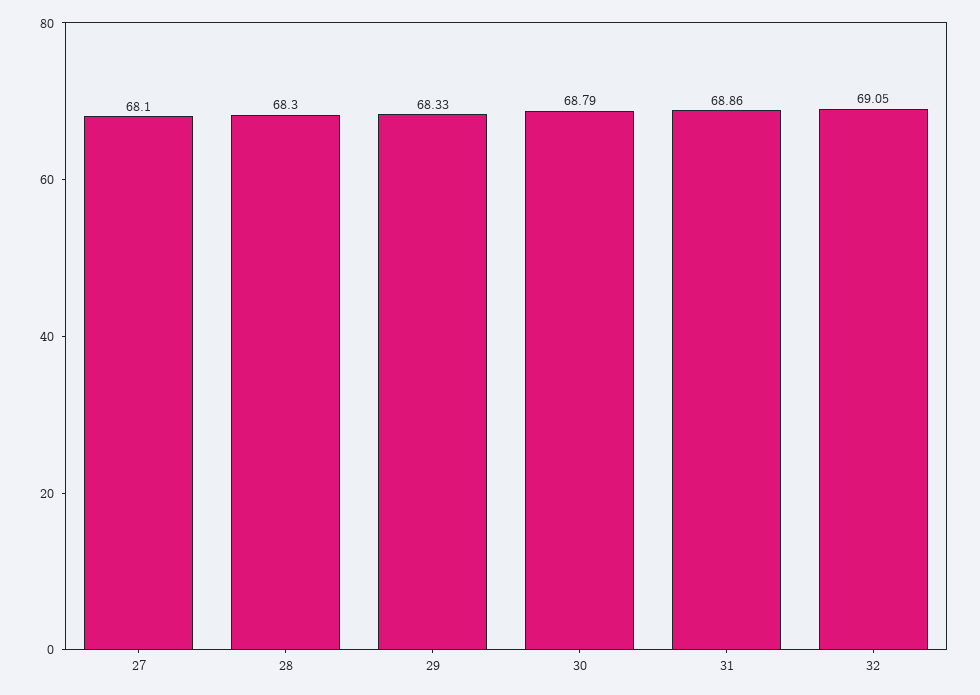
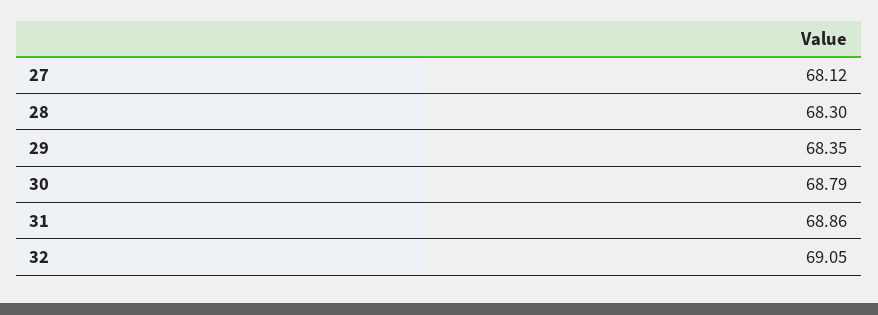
27: 68.1 -> 68.12
29: 68.33 -> 68.35

